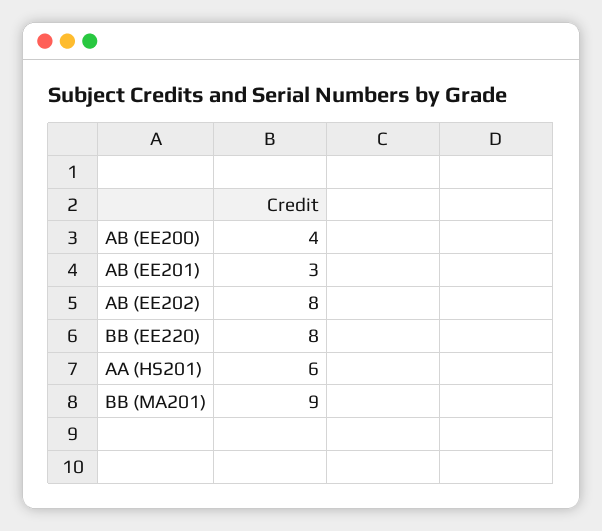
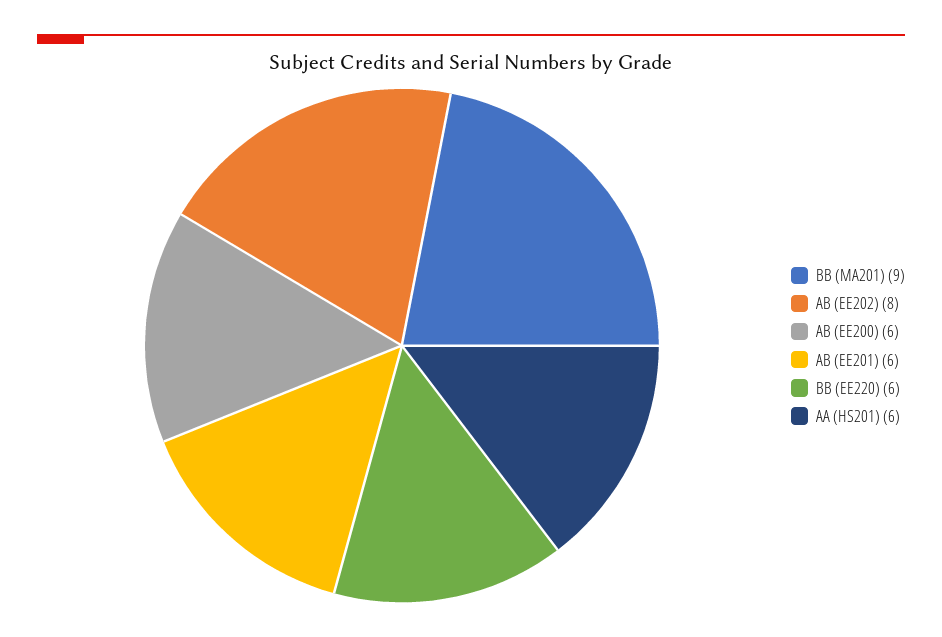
AB (EE200): 4 -> 6
AB (EE201): 3 -> 6
BB (EE220): 8 -> 6

